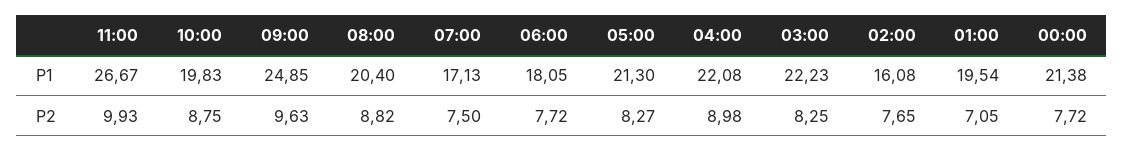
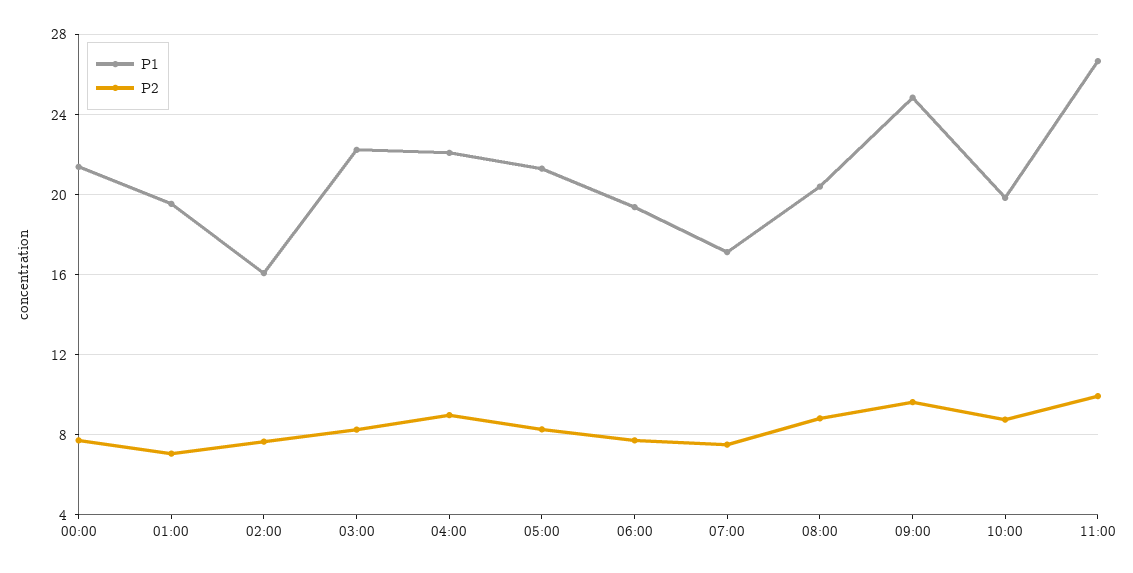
P1, 06:00: 18.05 -> 19.5

